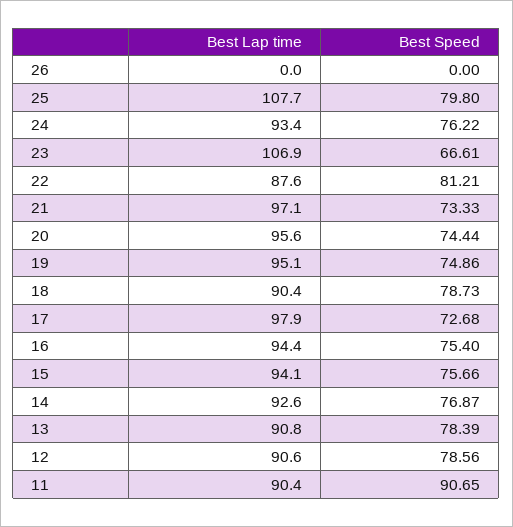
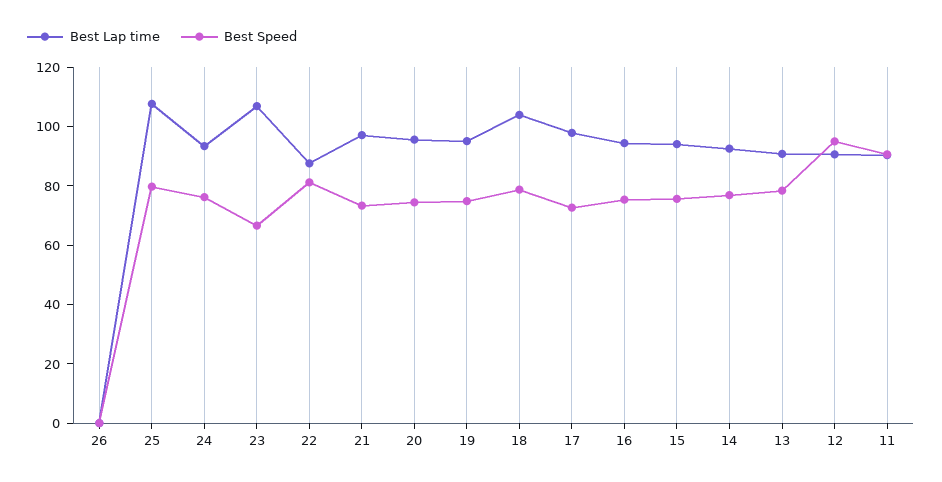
Best Lap time, 18: 90.4 -> 105
Best Speed, 12: 78.56 -> 95

